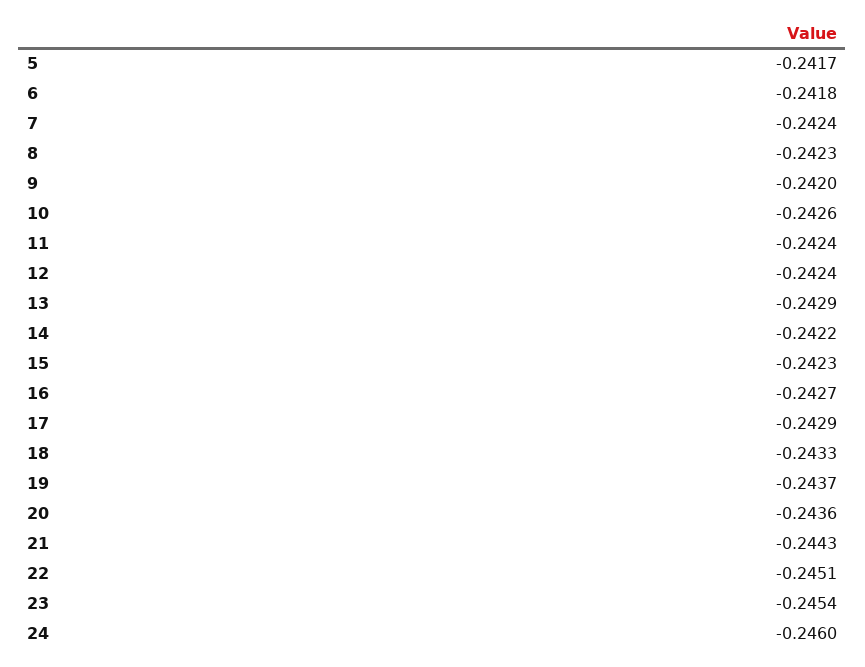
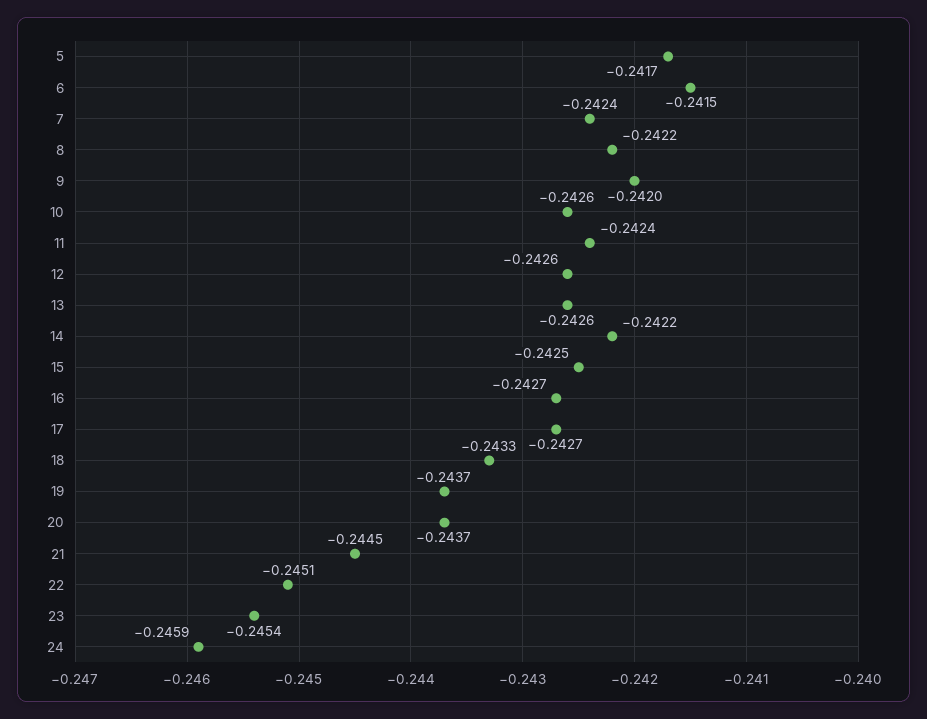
6: -0.2418 -> -0.2415
8: -0.2423 -> -0.2422
12: -0.2424 -> -0.2426
13: -0.2429 -> -0.2426
15: -0.2423 -> -0.2425
17: -0.2429 -> -0.2427
20: -0.2436 -> -0.2437
21: -0.2443 -> -0.2445
24: -0.246 -> -0.2459

